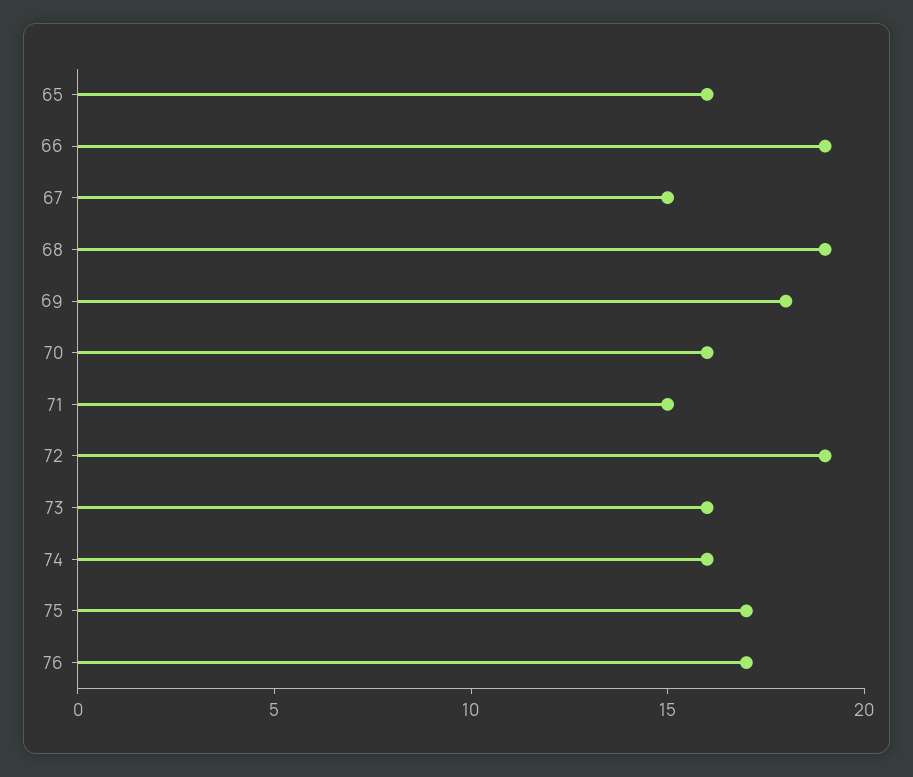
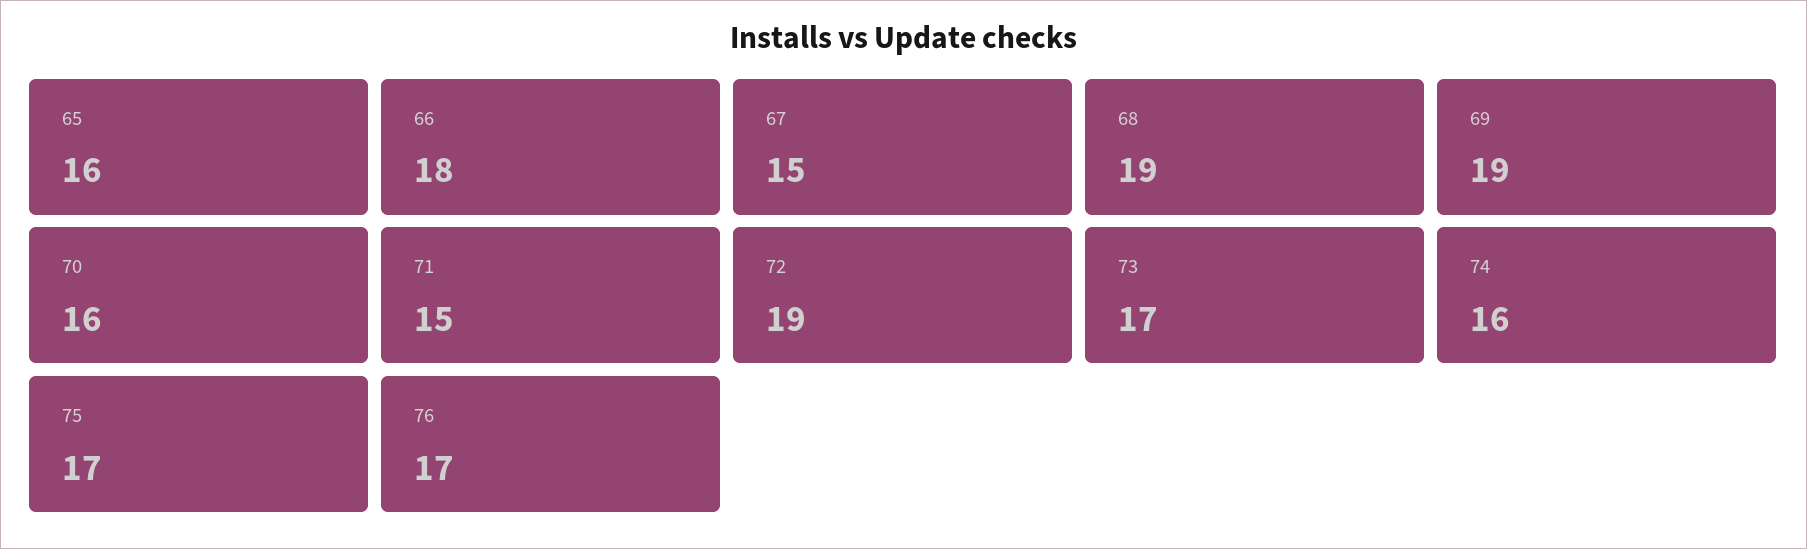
66: 19 -> 18
69: 18 -> 19
73: 16 -> 17

